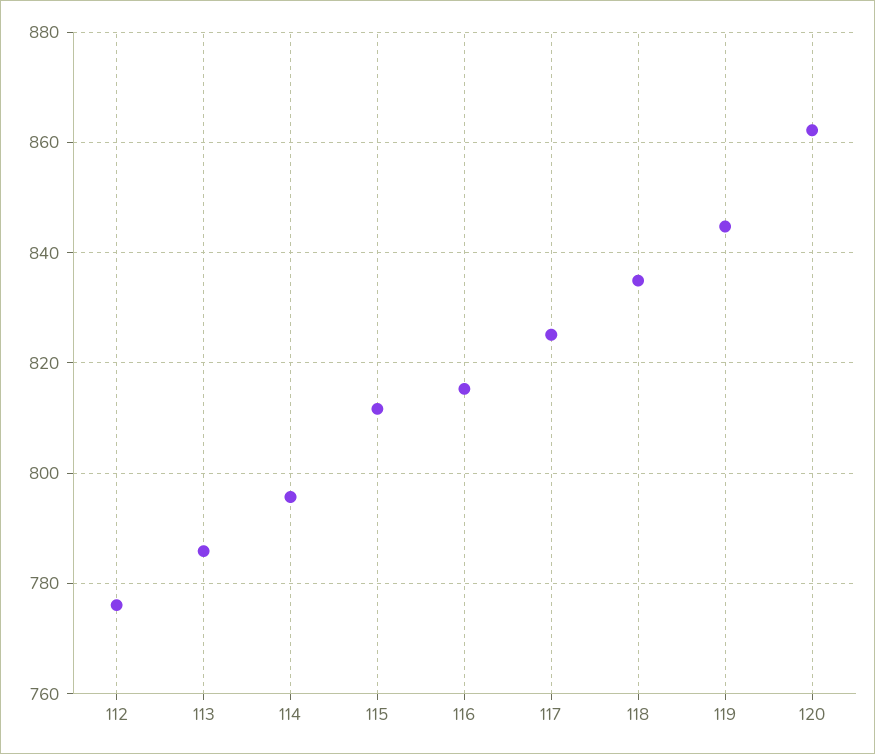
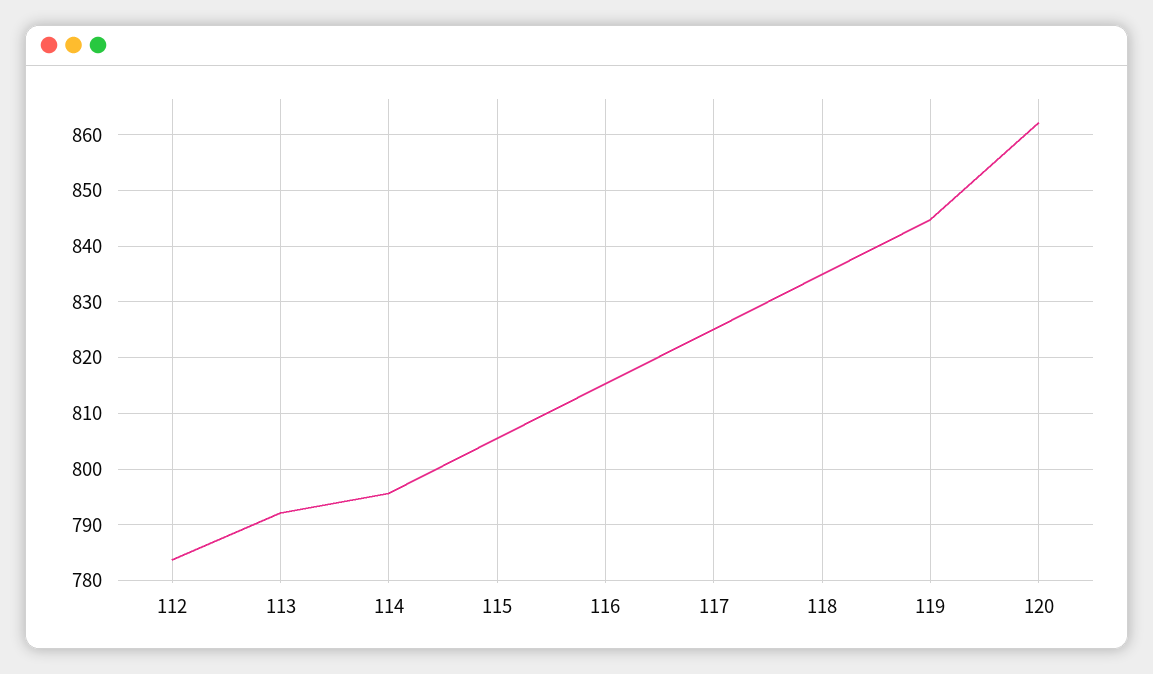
112: 776 -> 784
113: 786 -> 792
115: 812 -> 806

